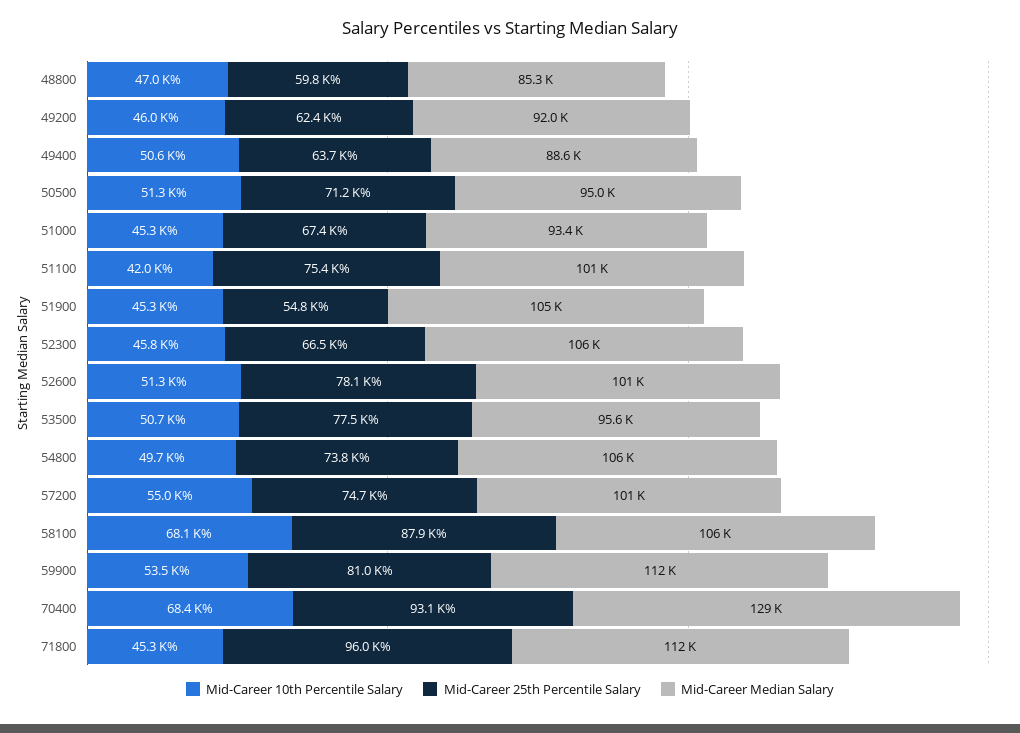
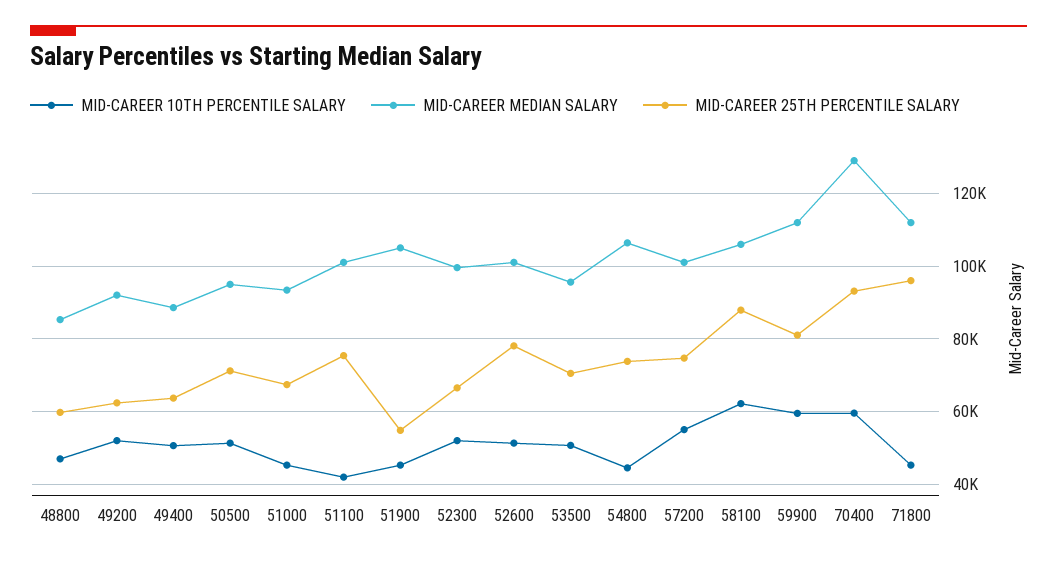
Mid-Career 10th Percentile Salary, 49200: 46000 -> 52000
Mid-Career 10th Percentile Salary, 52300: 45800 -> 52000
Mid-Career Median Salary, 52300: 106000 -> 100000
Mid-Career 25th Percentile Salary, 53500: 77500 -> 70000
Mid-Career 10th Percentile Salary, 54800: 49700 -> 44000
Mid-Career 10th Percentile Salary, 58100: 68100 -> 62000
Mid-Career 10th Percentile Salary, 59900: 53500 -> 60000
Mid-Career 10th Percentile Salary, 70400: 68400 -> 60000

